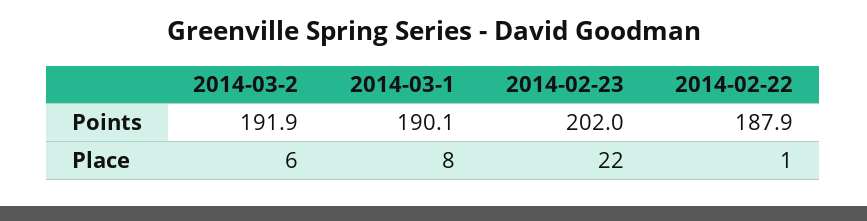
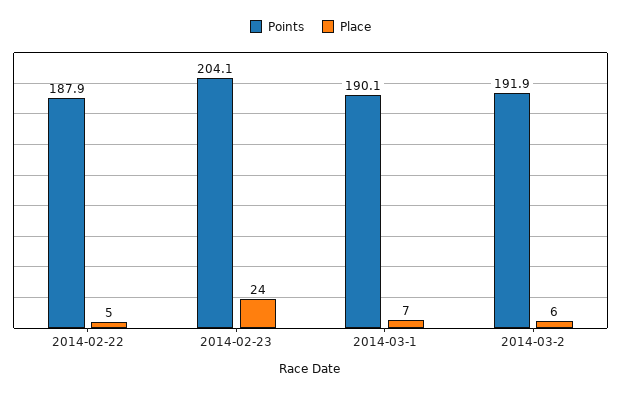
Points, 2014-02-23: 202 -> 204.1
Place, 2014-03-1: 8 -> 7
Place, 2014-02-23: 22 -> 24
Place, 2014-02-22: 1 -> 5

